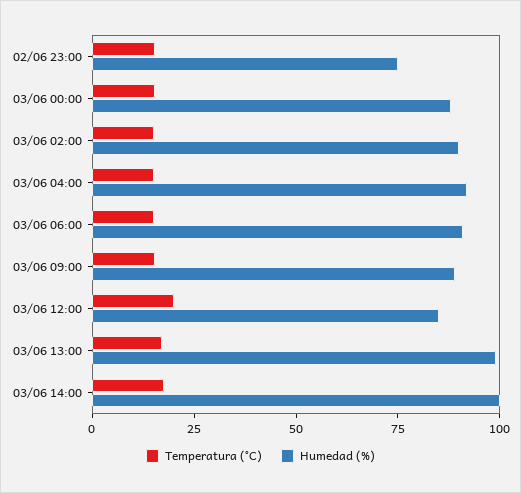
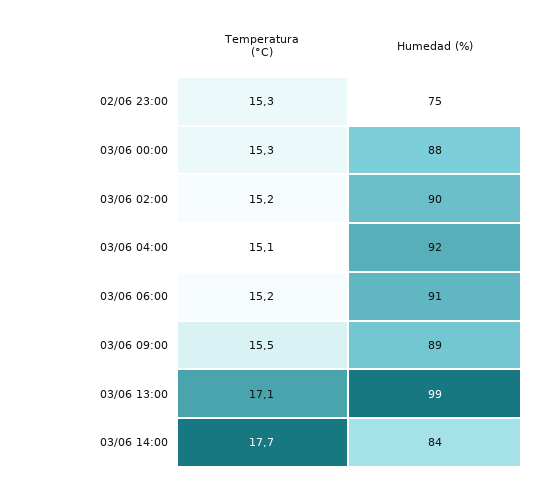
Temperatura (°C), 03/06 12:00: 20 -> none
Humedad (%), 03/06 12:00: 85 -> none
Humedad (%), 03/06 14:00: 100 -> 84

